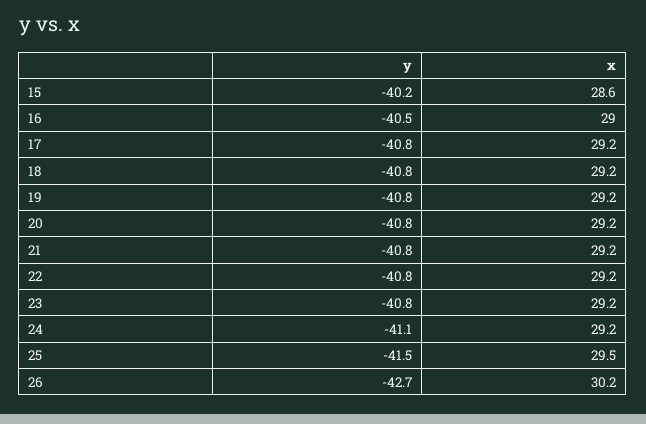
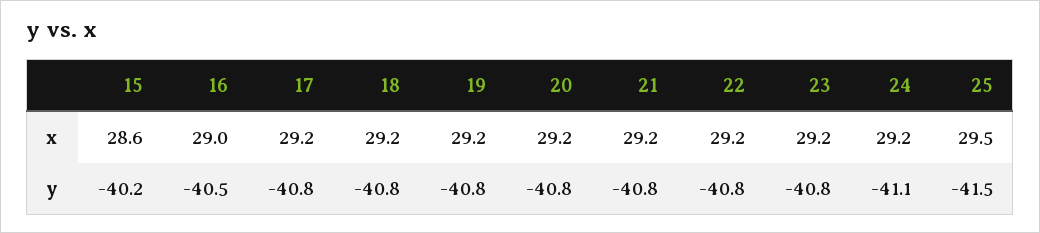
y, 26: -42.7 -> none
x, 26: 30.2 -> none

